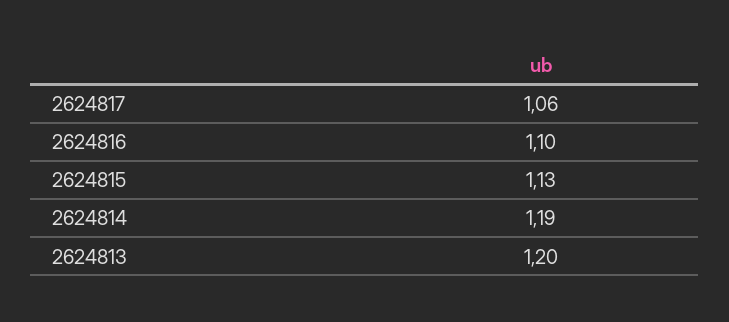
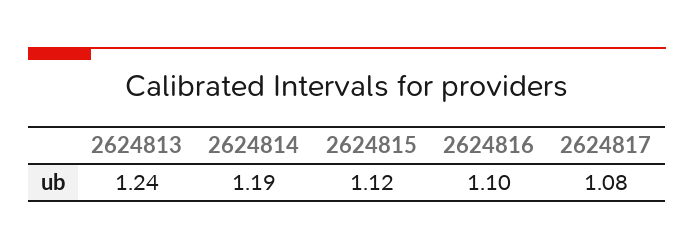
2624817: 1.06 -> 1.08
2624815: 1.13 -> 1.12
2624813: 1.2 -> 1.24

